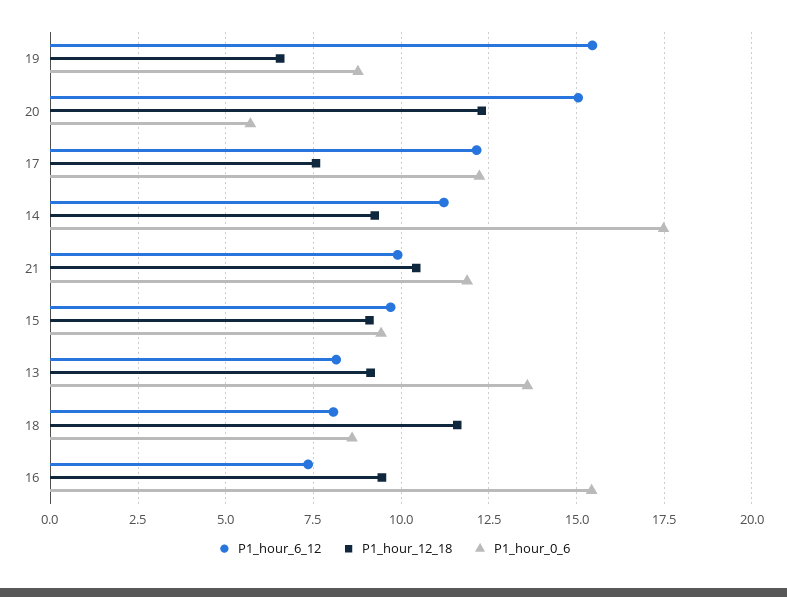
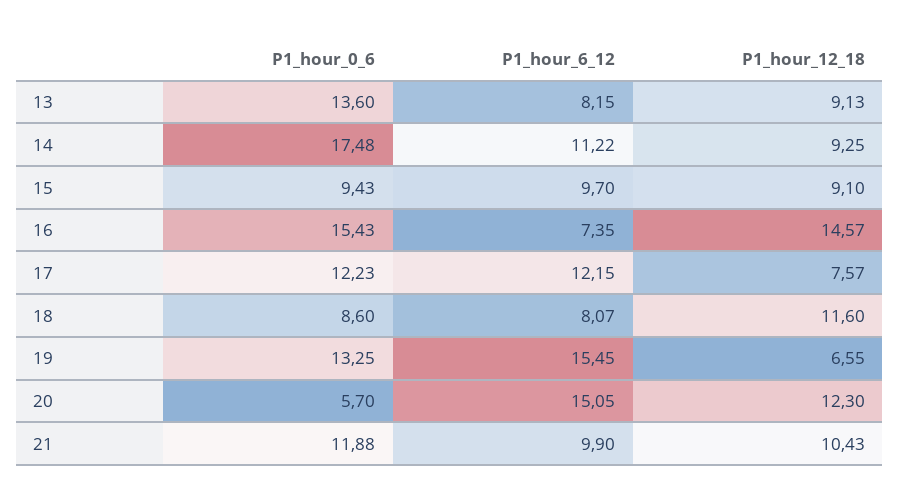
P1_hour_0_6, 19: 8.75 -> 13.25
P1_hour_12_18, 16: 9.5 -> 14.57

